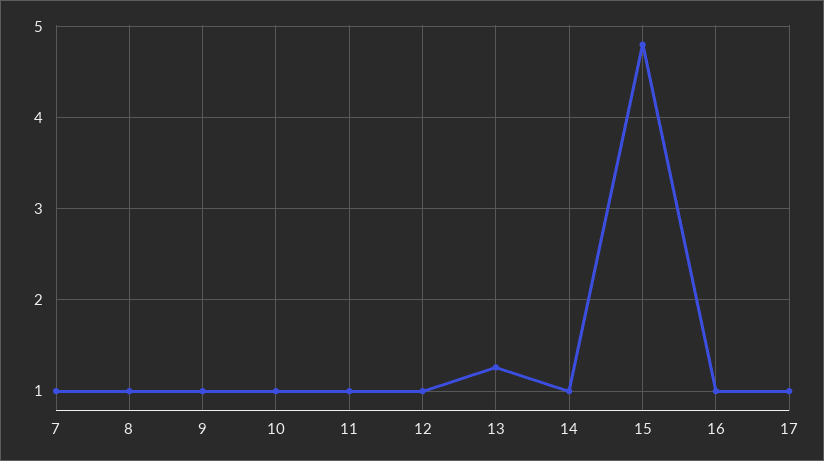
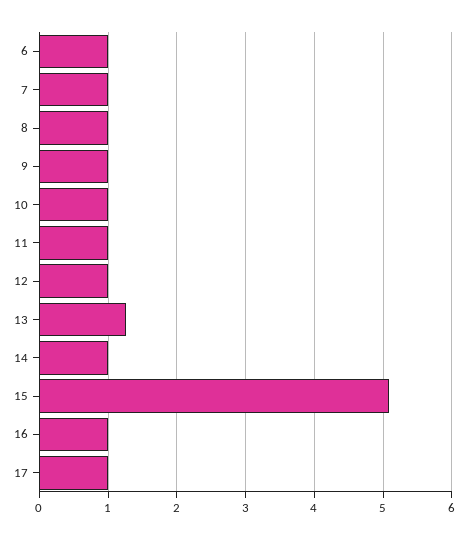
15: 4.8 -> 5.1
6: none -> 1

